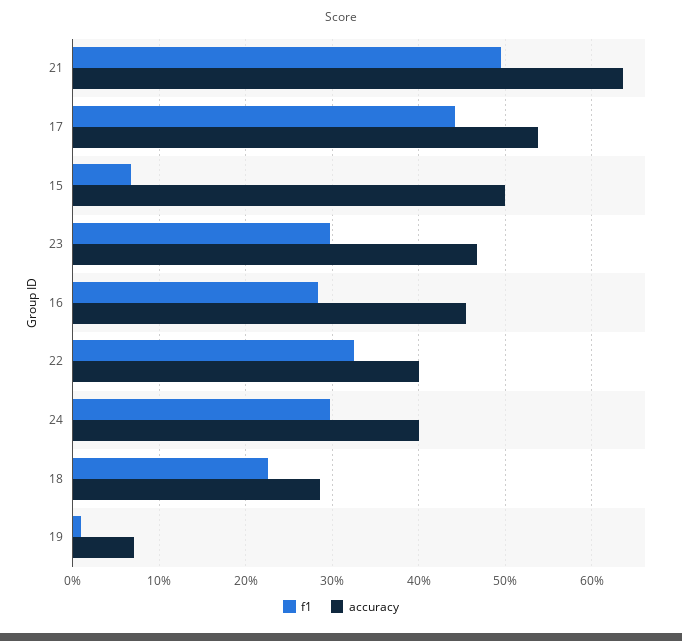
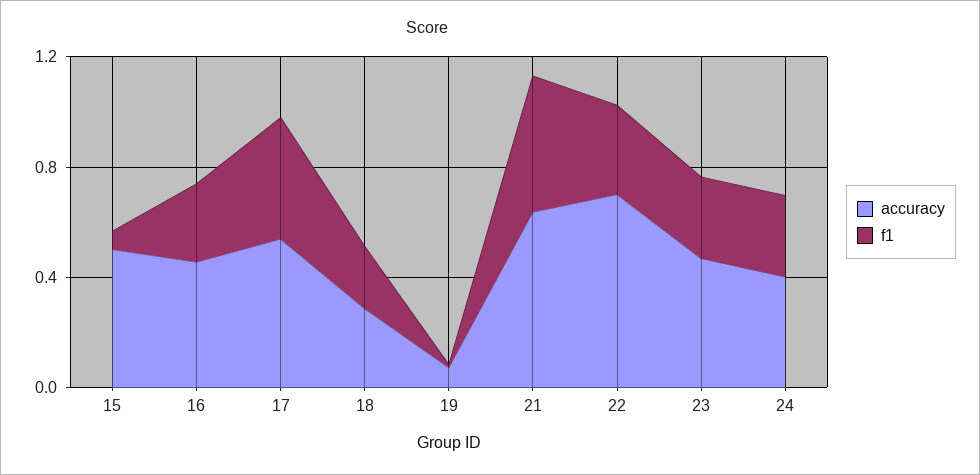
accuracy, 22: 0.4 -> 0.7

